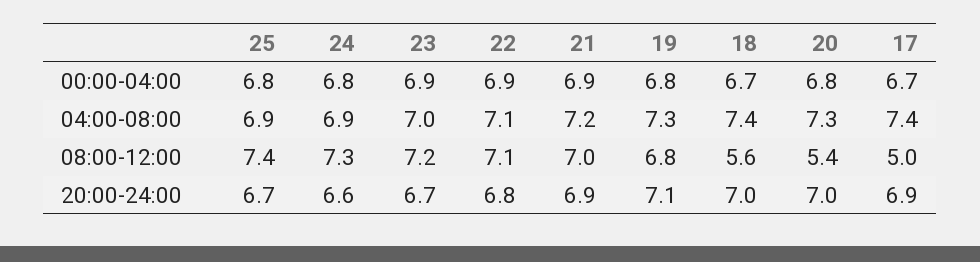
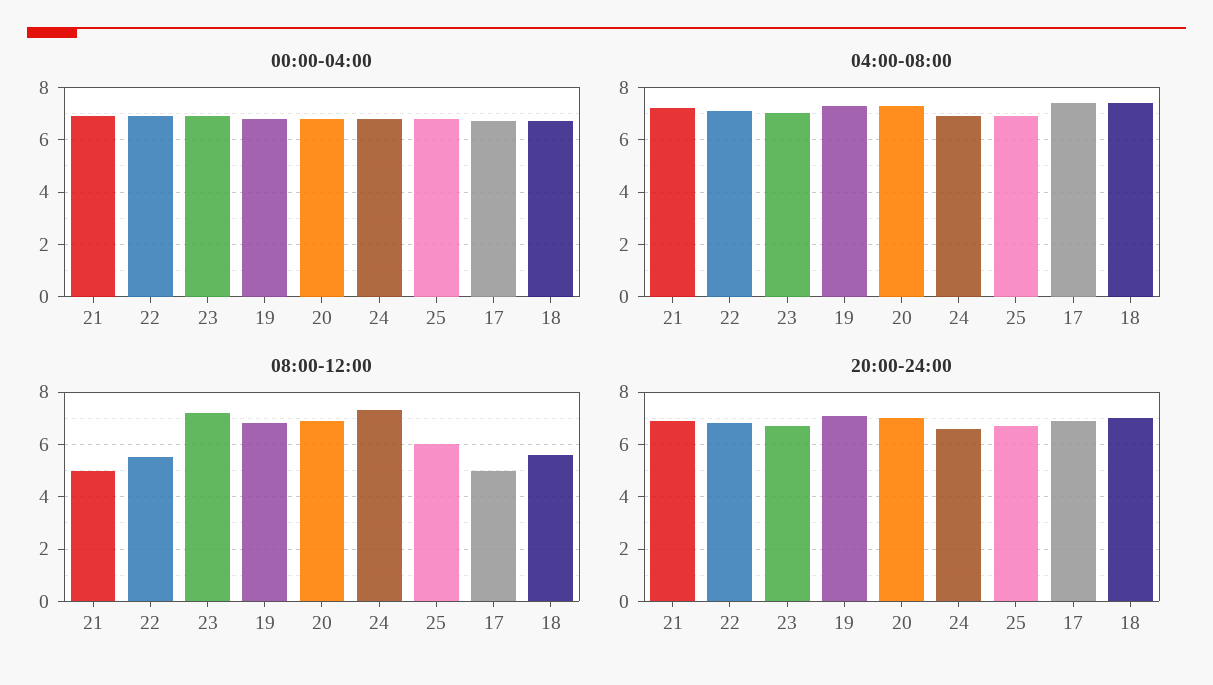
08:00-12:00, 25: 7.4 -> 6
08:00-12:00, 22: 7.1 -> 5.5
08:00-12:00, 21: 7 -> 5
08:00-12:00, 20: 5.4 -> 7

